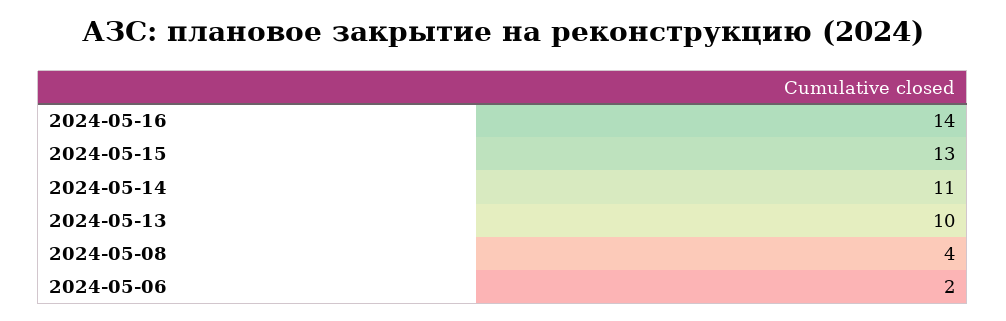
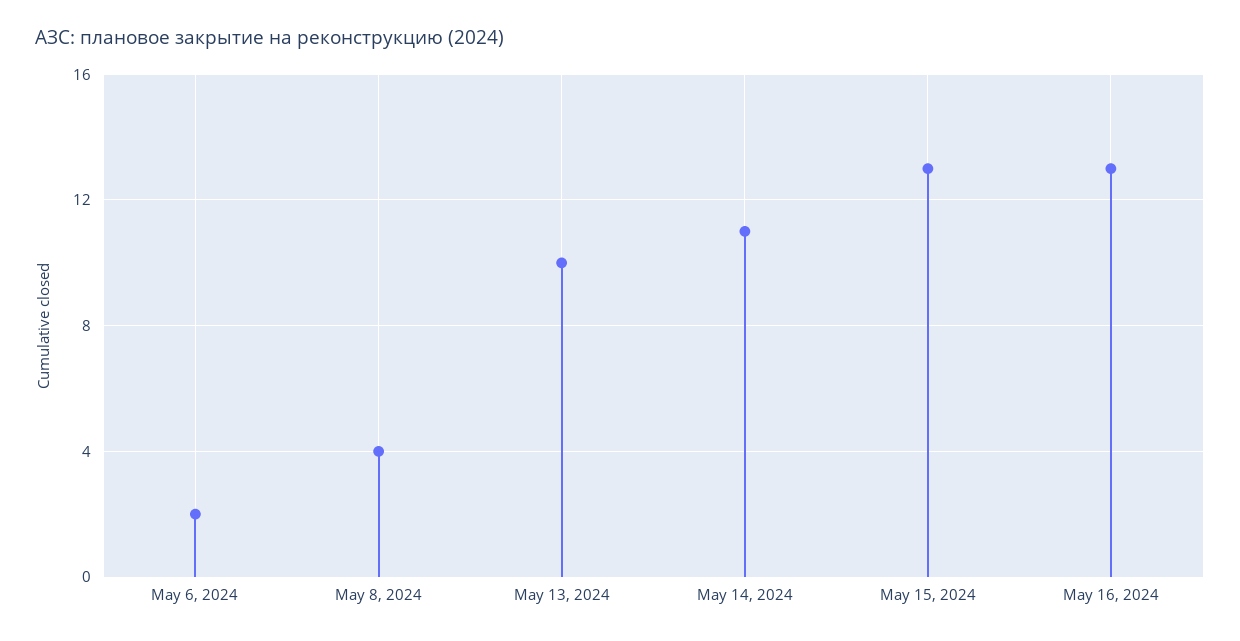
2024-05-16: 14 -> 13

